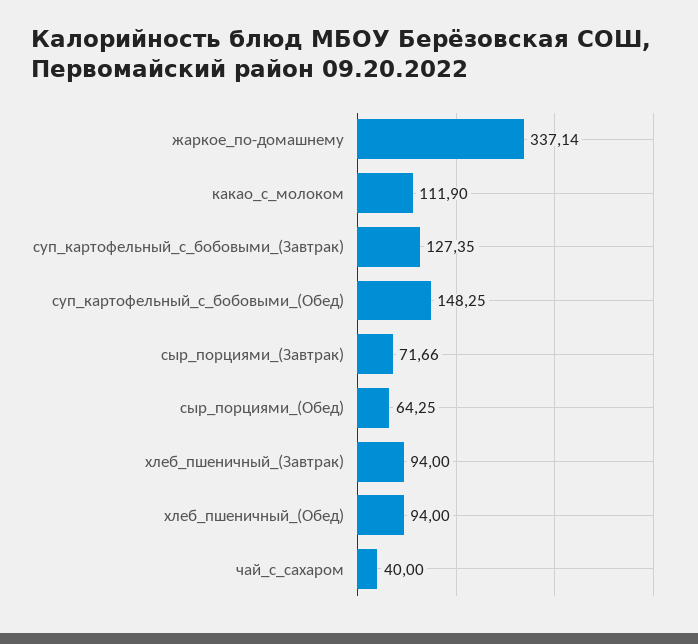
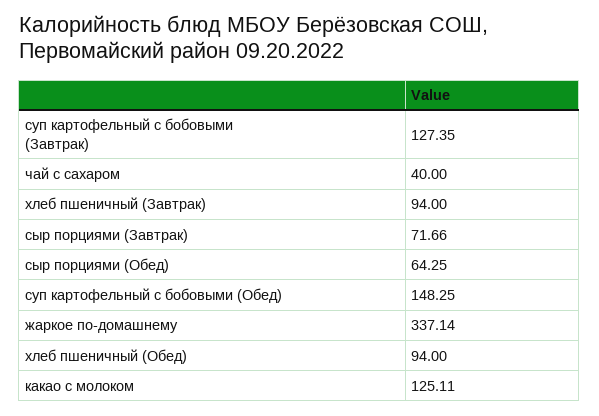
какао_с_молоком: 111.9 -> 125.11

